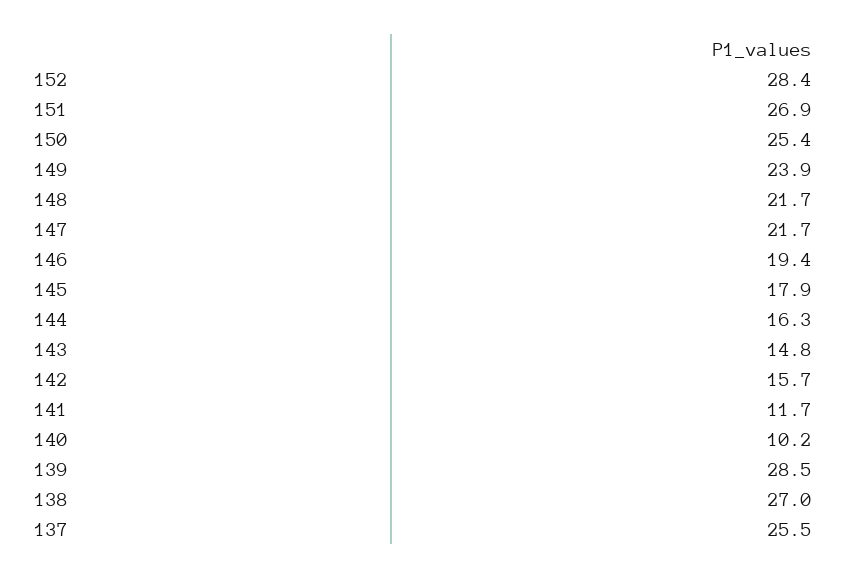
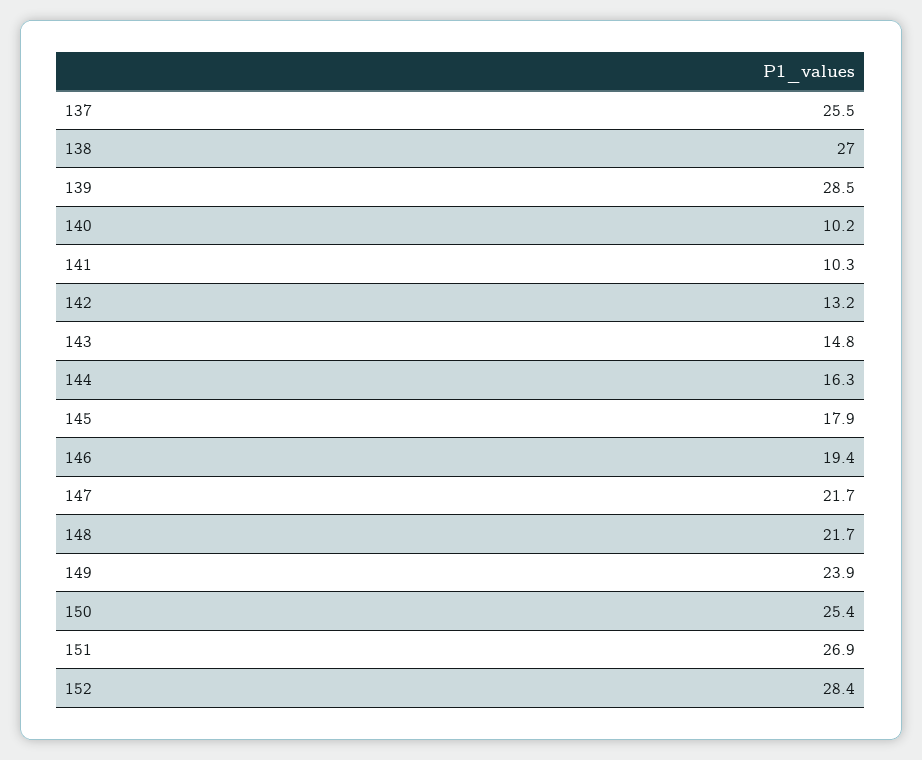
142: 15.7 -> 13.2
141: 11.7 -> 10.3

